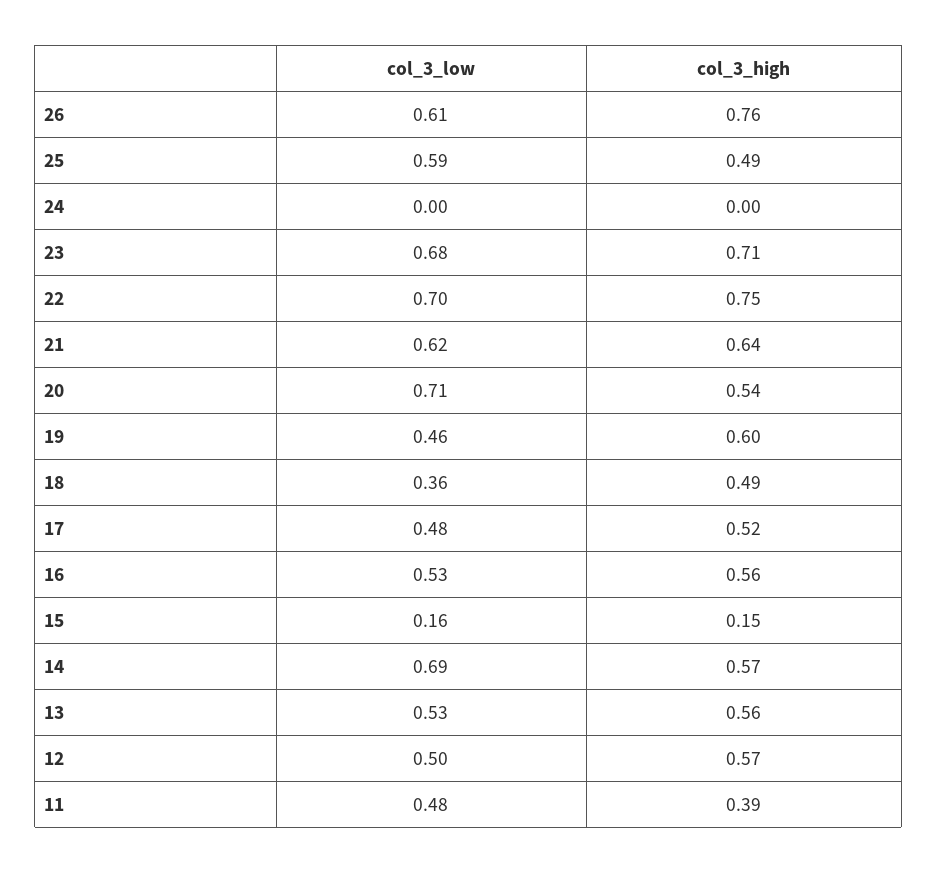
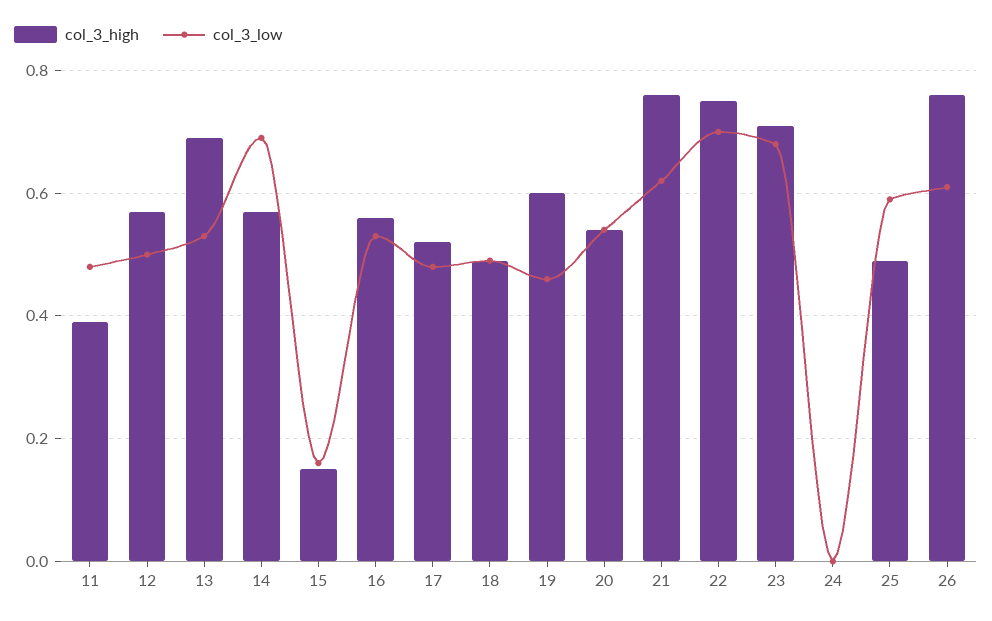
col_3_high, 21: 0.64 -> 0.75
col_3_low, 20: 0.71 -> 0.55
col_3_low, 18: 0.36 -> 0.5
col_3_high, 13: 0.56 -> 0.7

